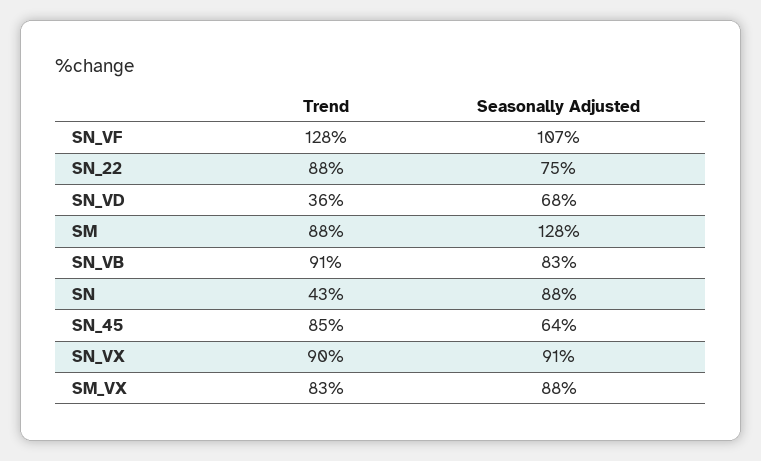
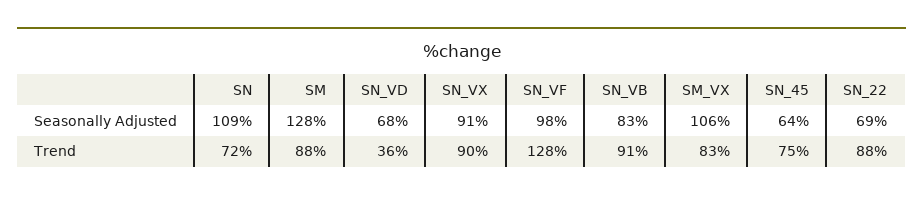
Seasonally Adjusted, SN_VF: 107 -> 98
Seasonally Adjusted, SN_22: 75 -> 69
Trend, SN: 43 -> 72
Seasonally Adjusted, SN: 88 -> 109
Trend, SN_45: 85 -> 75
Seasonally Adjusted, SM_VX: 88 -> 106

